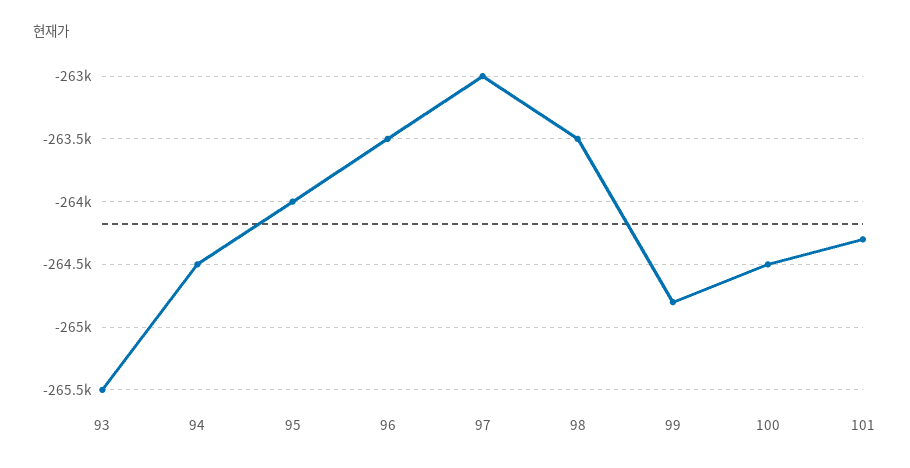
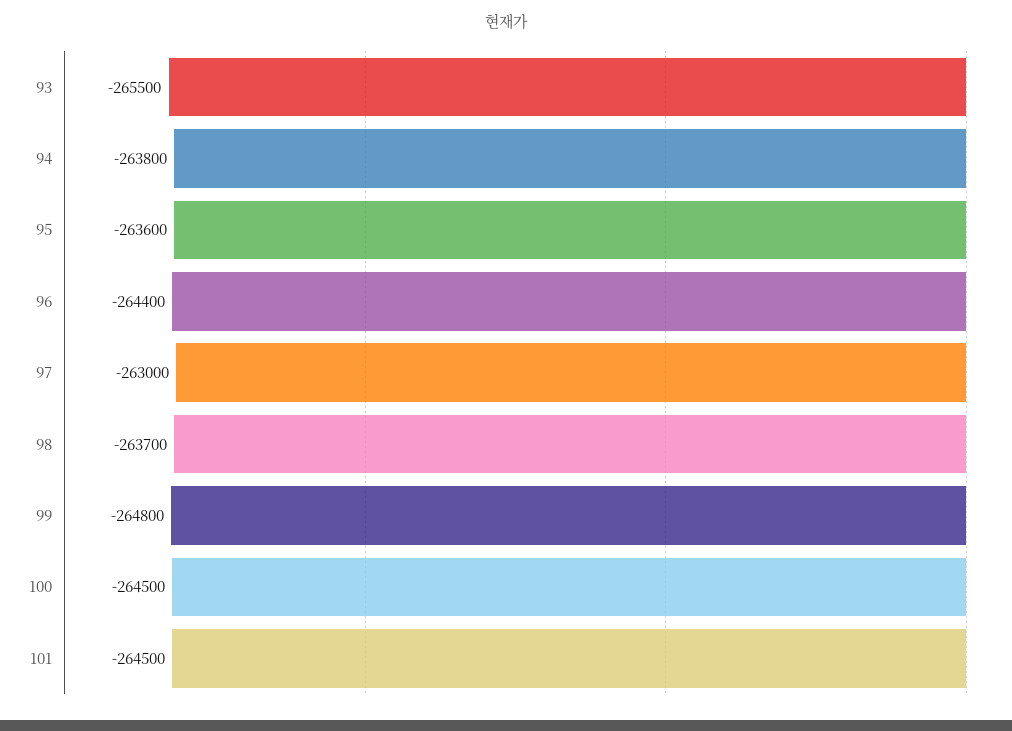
94: -264500 -> -263800
95: -264000 -> -263600
96: -263500 -> -264400
98: -263500 -> -263700
101: -264300 -> -264500

